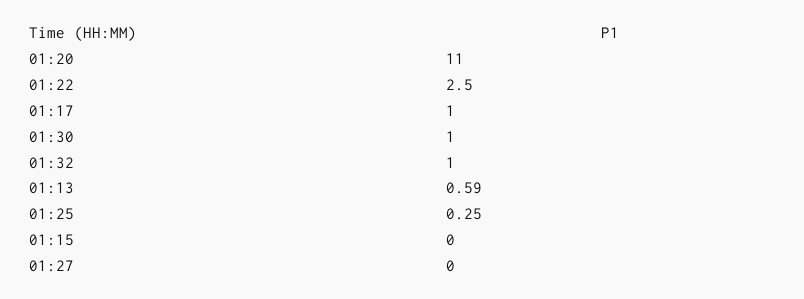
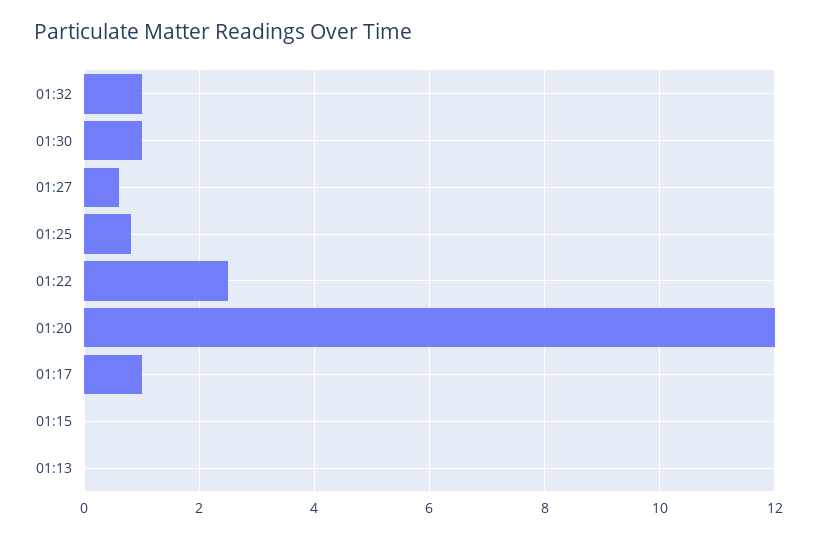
01:20: 11 -> 12
01:13: 0.59 -> 0
01:25: 0.25 -> 0.8
01:27: 0 -> 0.6

